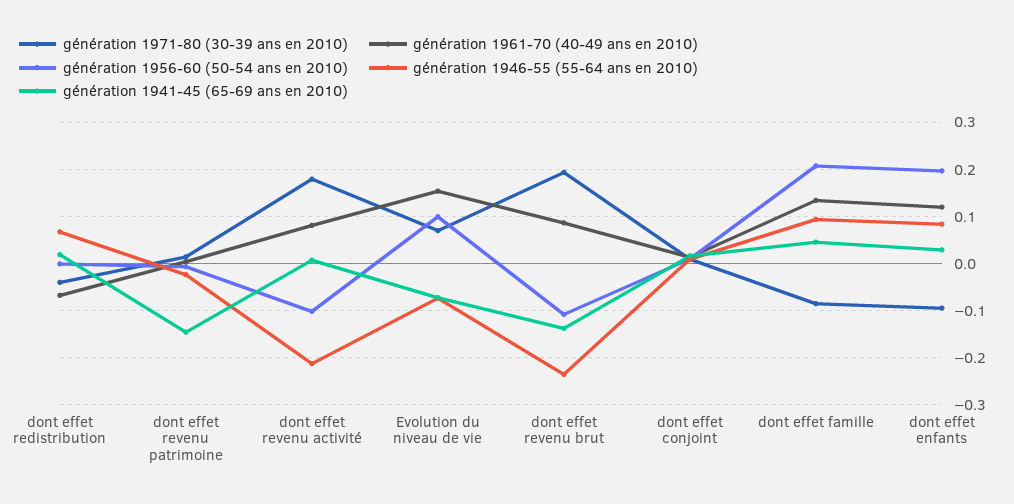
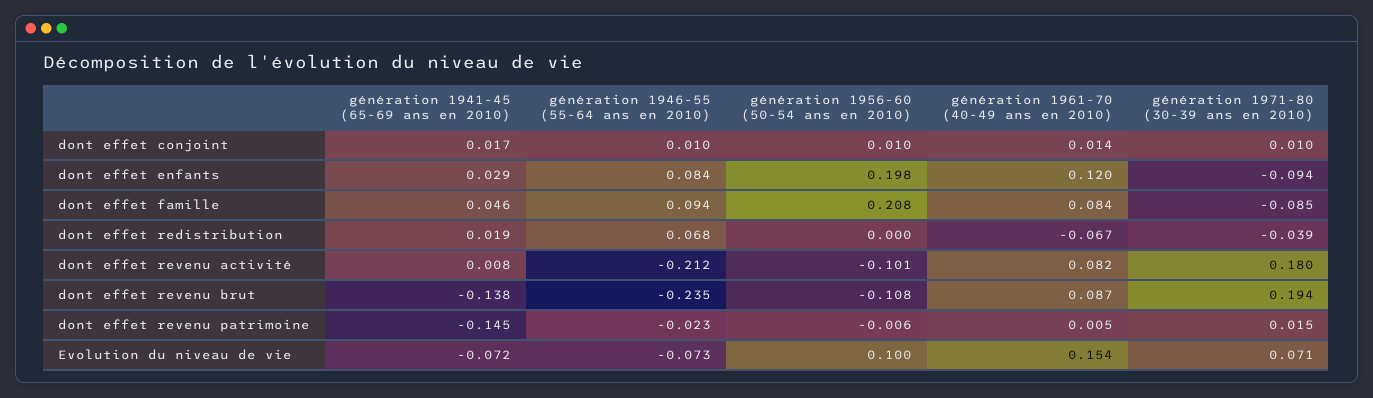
génération 1961-70 (40-49 ans en 2010), dont effet famille: 0.14 -> 0.084

